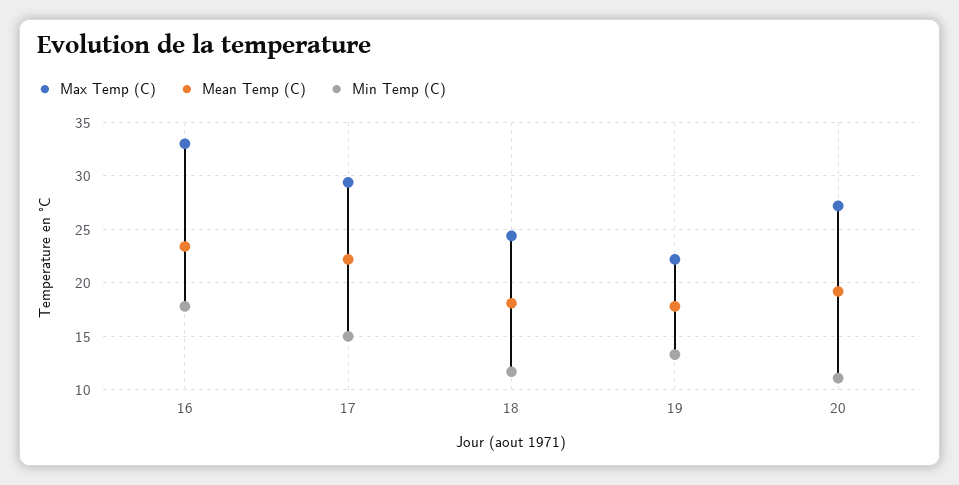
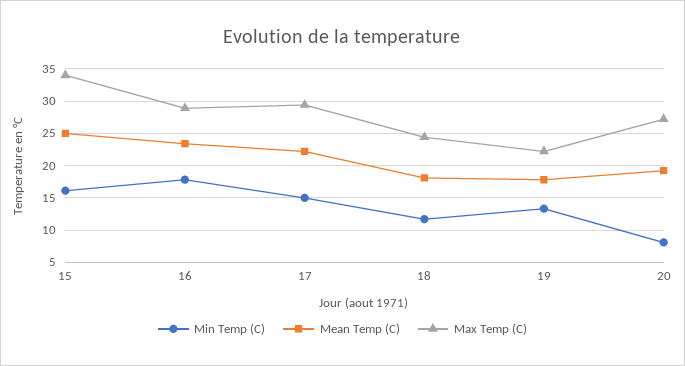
Max Temp (C), 16: 33 -> 29
Min Temp (C), 20: 11 -> 8
Min Temp (C), 15: none -> 16
Mean Temp (C), 15: none -> 25
Max Temp (C), 15: none -> 34

